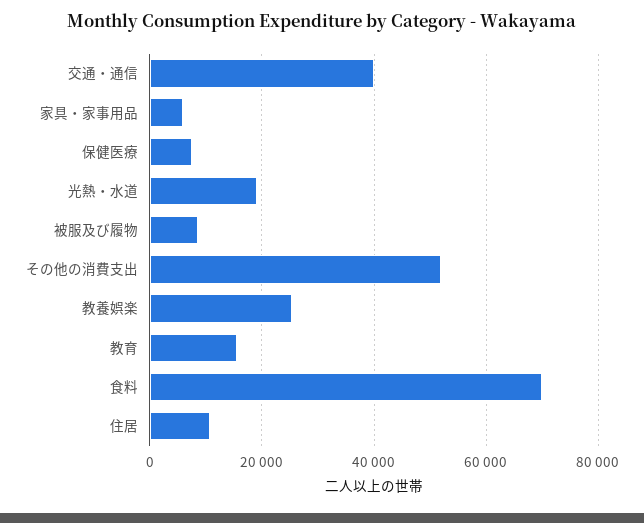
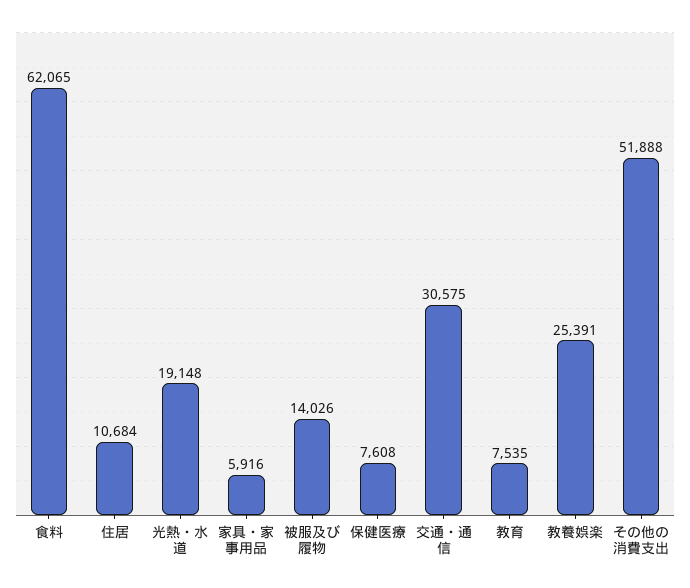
交通・通信: 40000 -> 30575
被服及び履物: 8000 -> 14026
教育: 16000 -> 7535
食料: 70000 -> 62065

